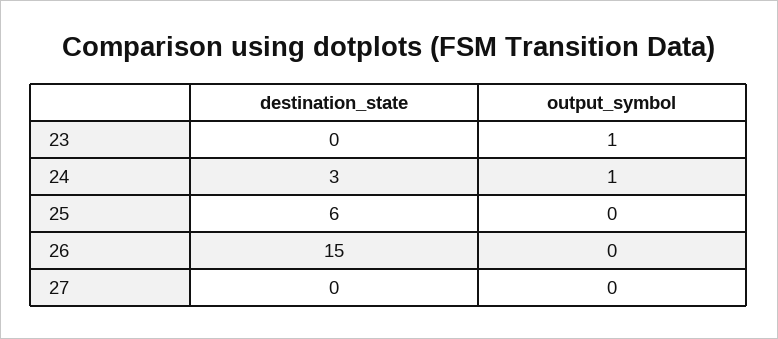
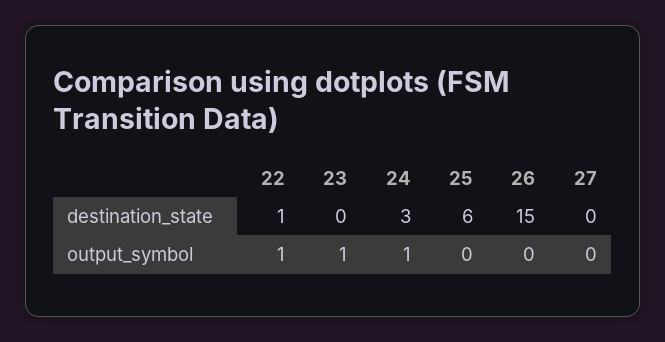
destination_state, 22: none -> 1
output_symbol, 22: none -> 1

